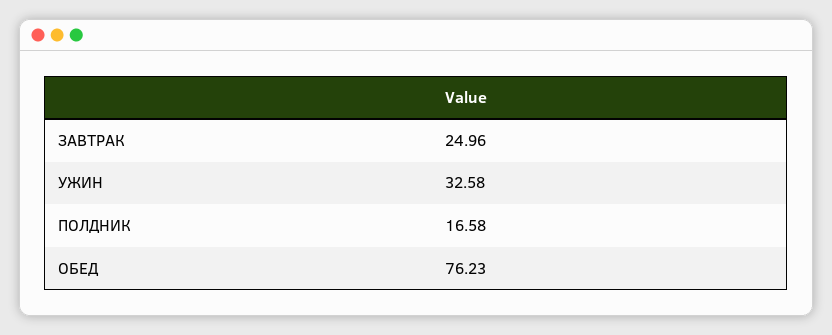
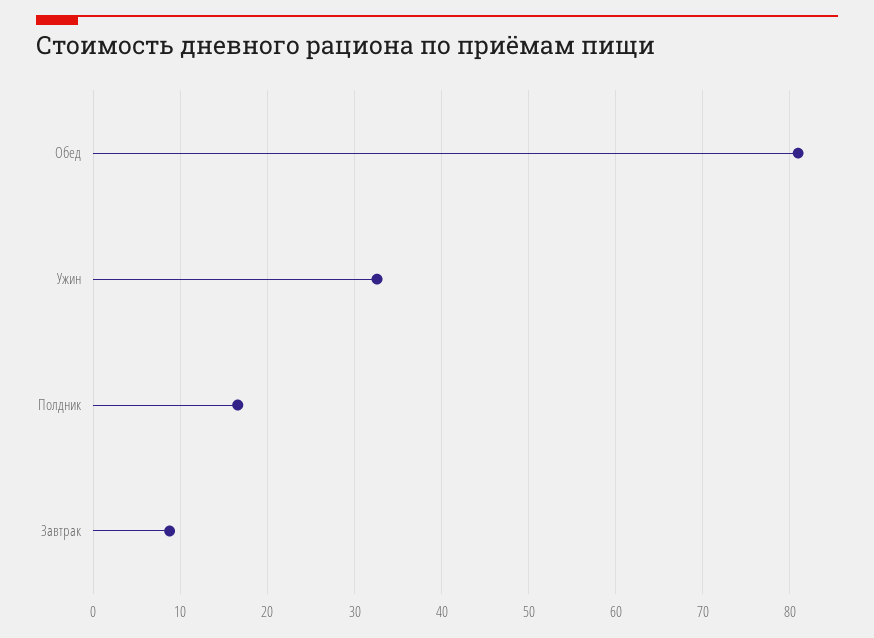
ЗАВТРАК: 24.96 -> 9
ОБЕД: 76.23 -> 81

